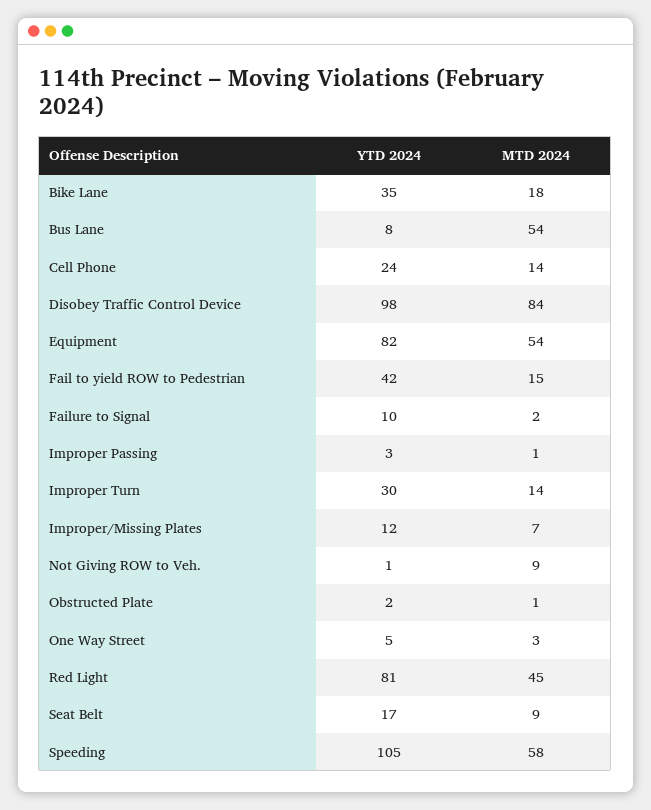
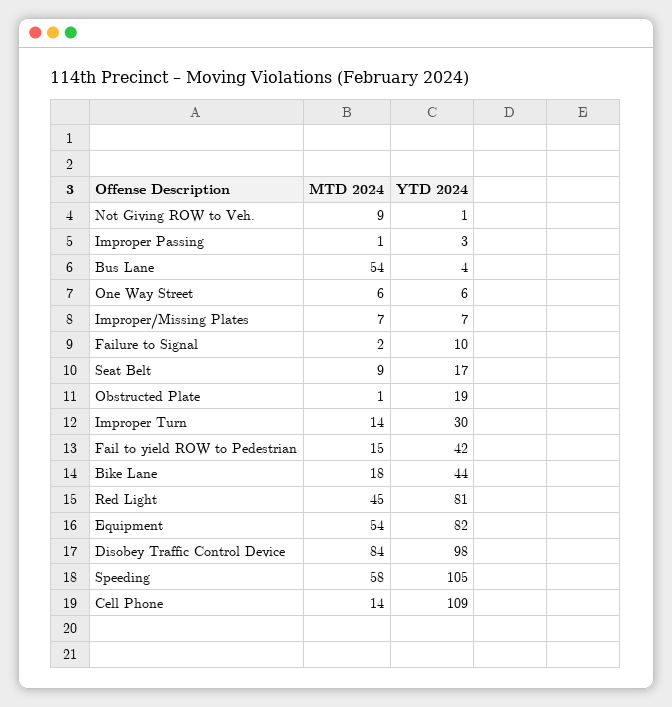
YTD 2024, Bike Lane: 35 -> 44
YTD 2024, Bus Lane: 8 -> 4
YTD 2024, Cell Phone: 24 -> 109
YTD 2024, Improper/Missing Plates: 12 -> 7
YTD 2024, Obstructed Plate: 2 -> 19
YTD 2024, One Way Street: 5 -> 6
MTD 2024, One Way Street: 3 -> 6

